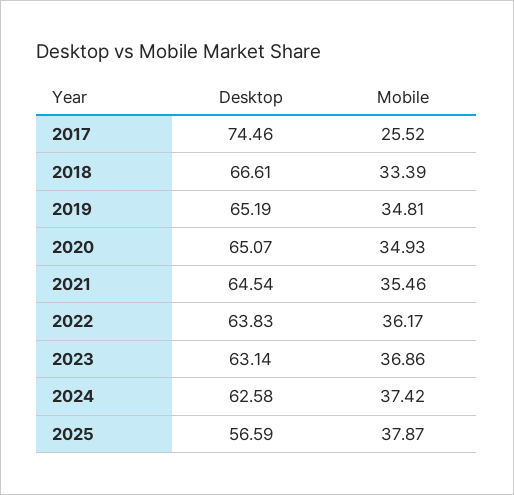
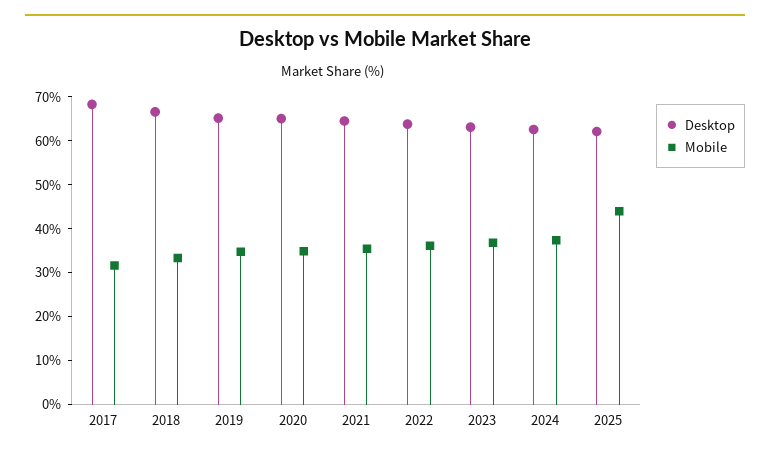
Desktop, 2017: 74.46 -> 68
Mobile, 2017: 25.52 -> 32
Desktop, 2025: 56.59 -> 62
Mobile, 2025: 37.87 -> 44

